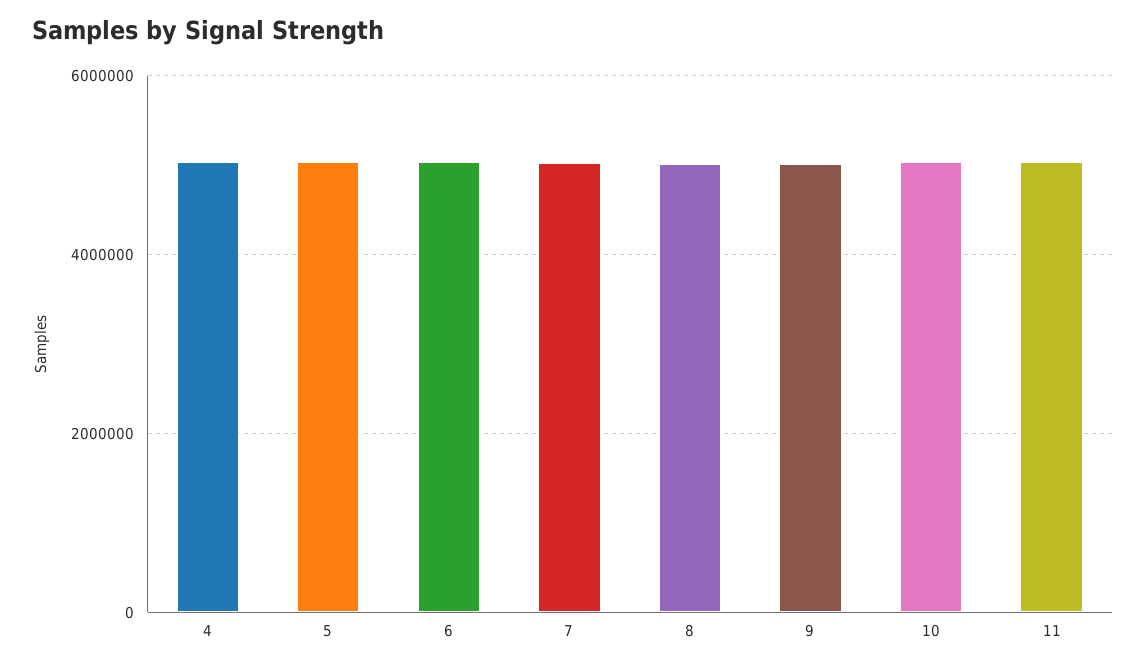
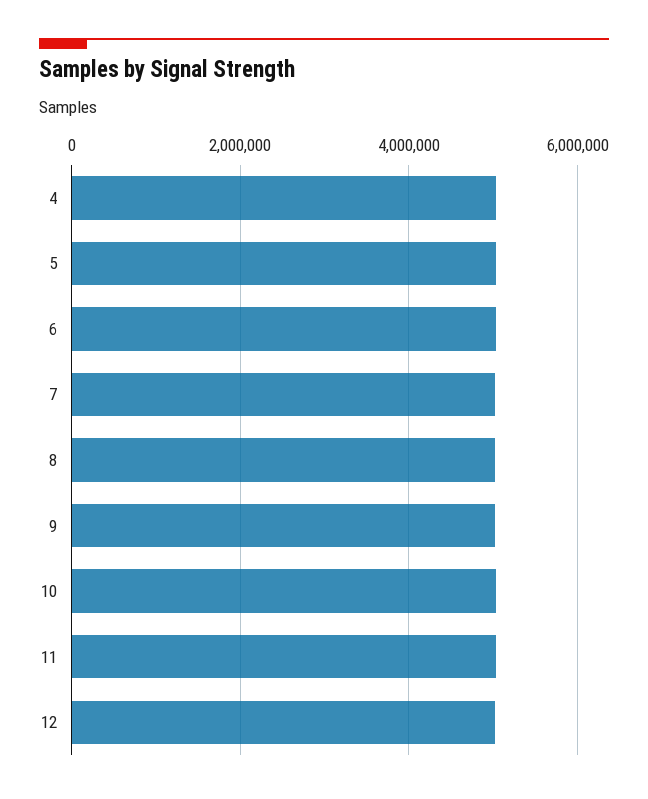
12: none -> 5000000

